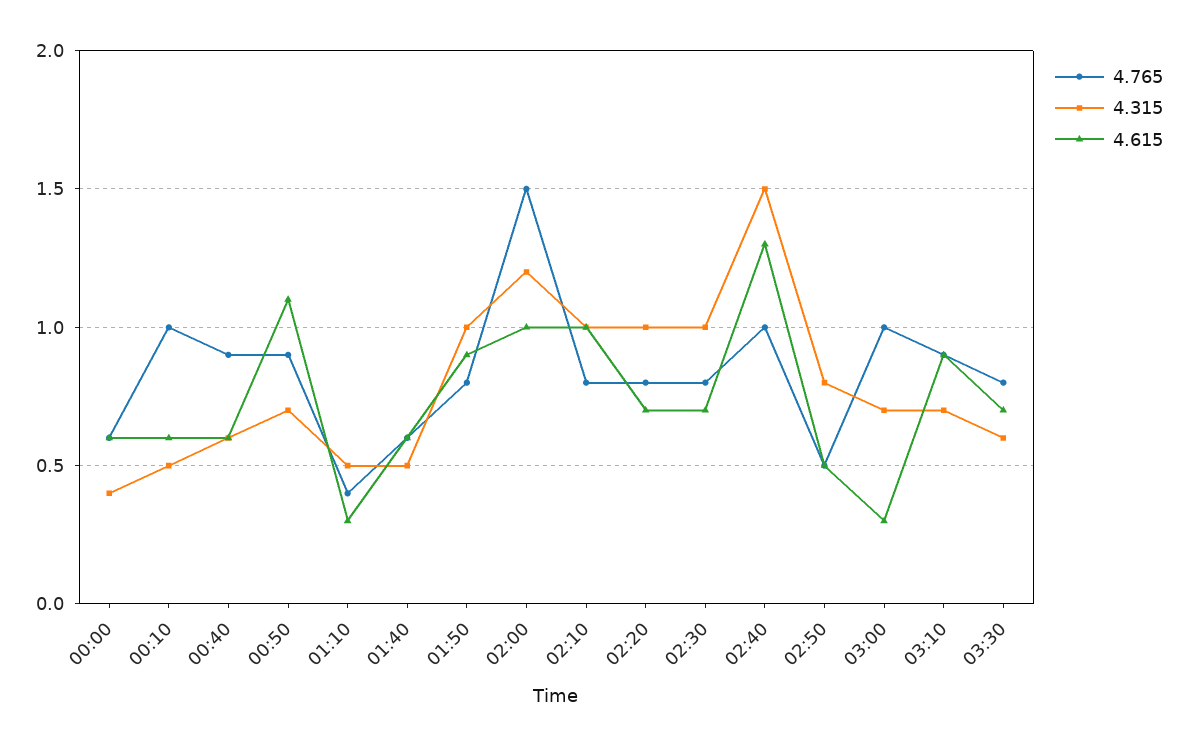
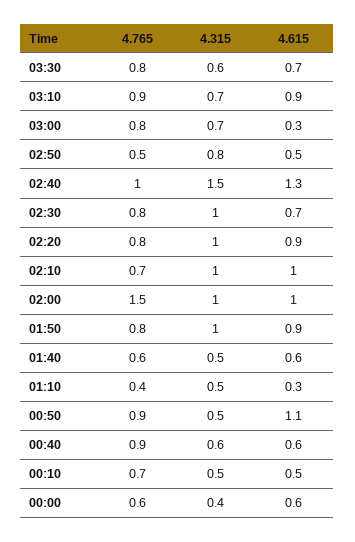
4.765, 00:10: 1 -> 0.7
4.615, 00:10: 0.6 -> 0.5
4.315, 00:50: 0.7 -> 0.5
4.315, 02:00: 1.2 -> 1
4.765, 02:10: 0.8 -> 0.7
4.615, 02:20: 0.7 -> 0.9
4.765, 03:00: 1 -> 0.8

